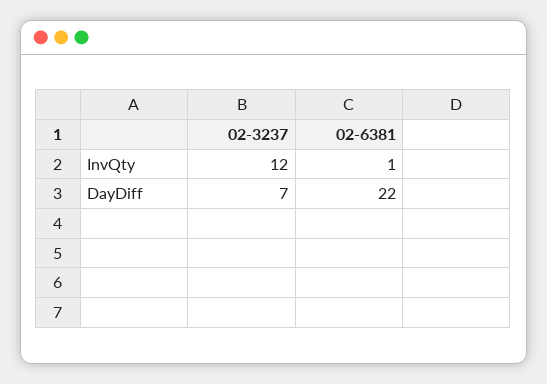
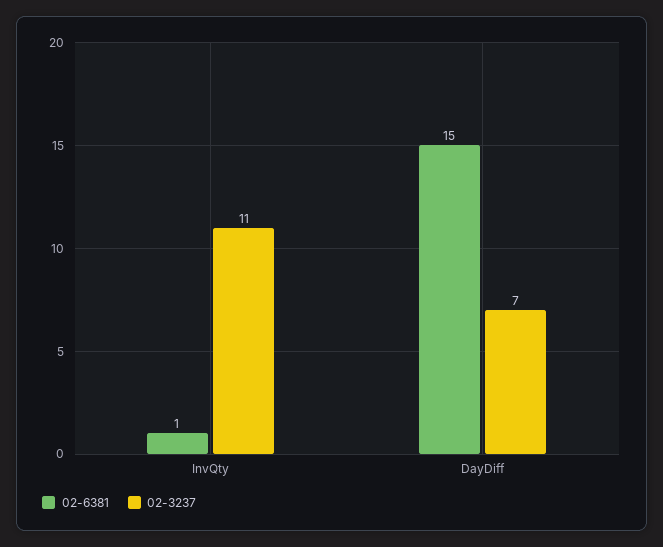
02-3237, InvQty: 12 -> 11
02-6381, DayDiff: 22 -> 15

